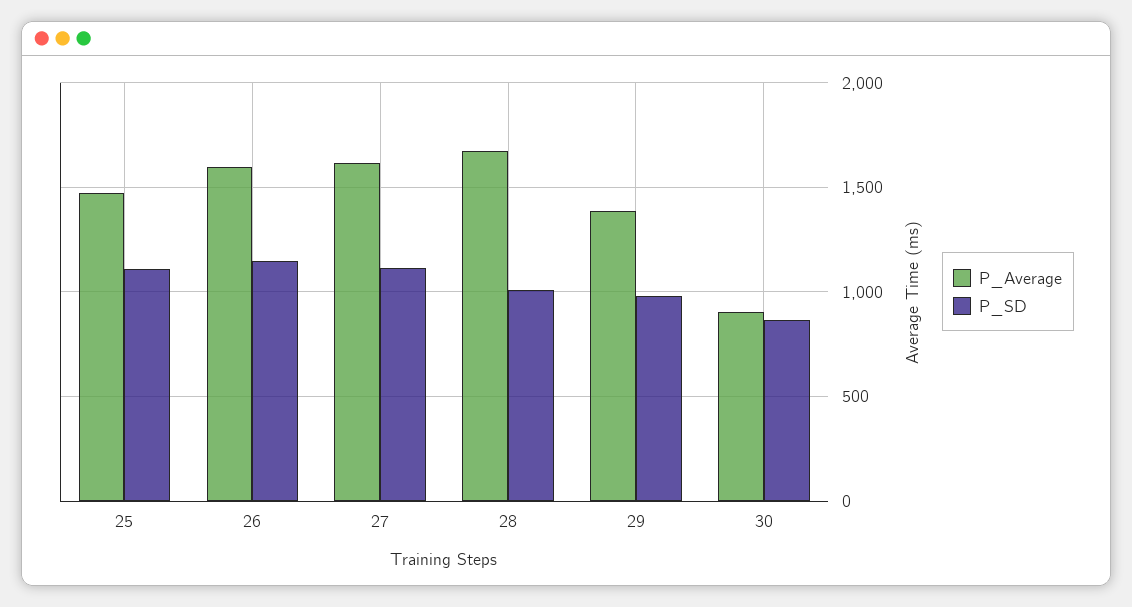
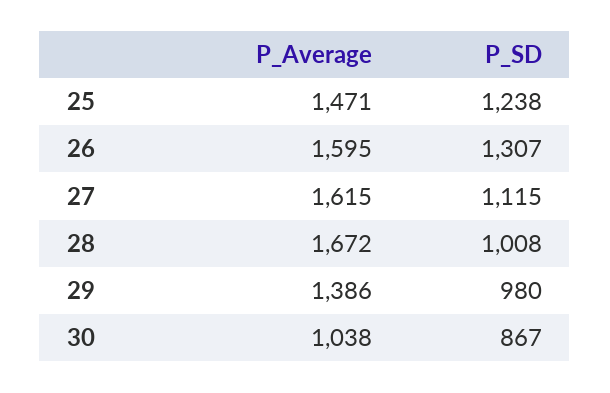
P_SD, 25: 1100 -> 1238
P_SD, 26: 1150 -> 1307
P_Average, 30: 900 -> 1038

